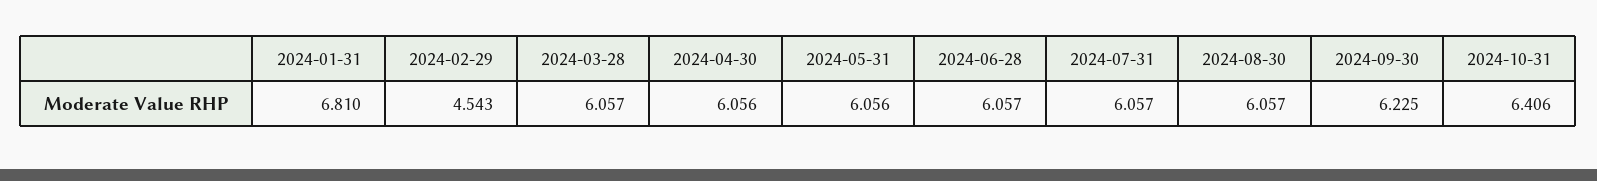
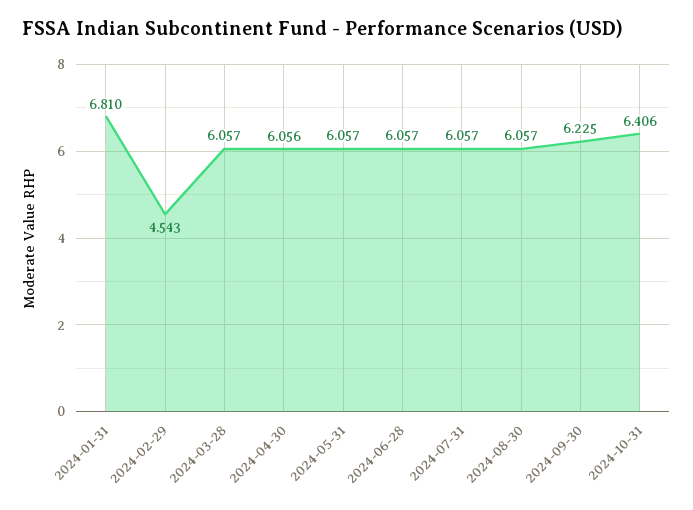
2024-05-31: 6.056 -> 6.057

